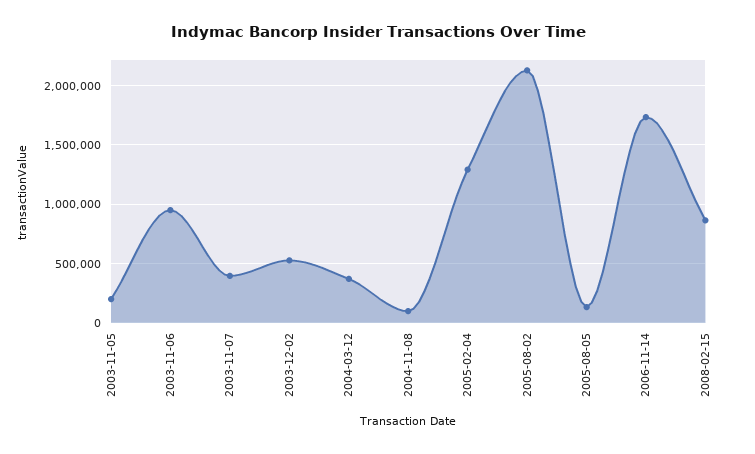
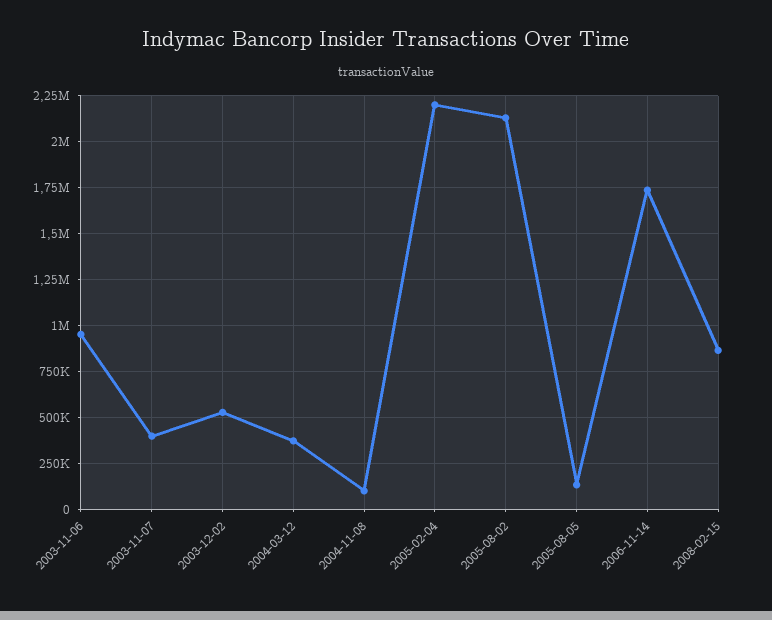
2003-11-05: 200000 -> none
2005-02-04: 1300000 -> 2200000

